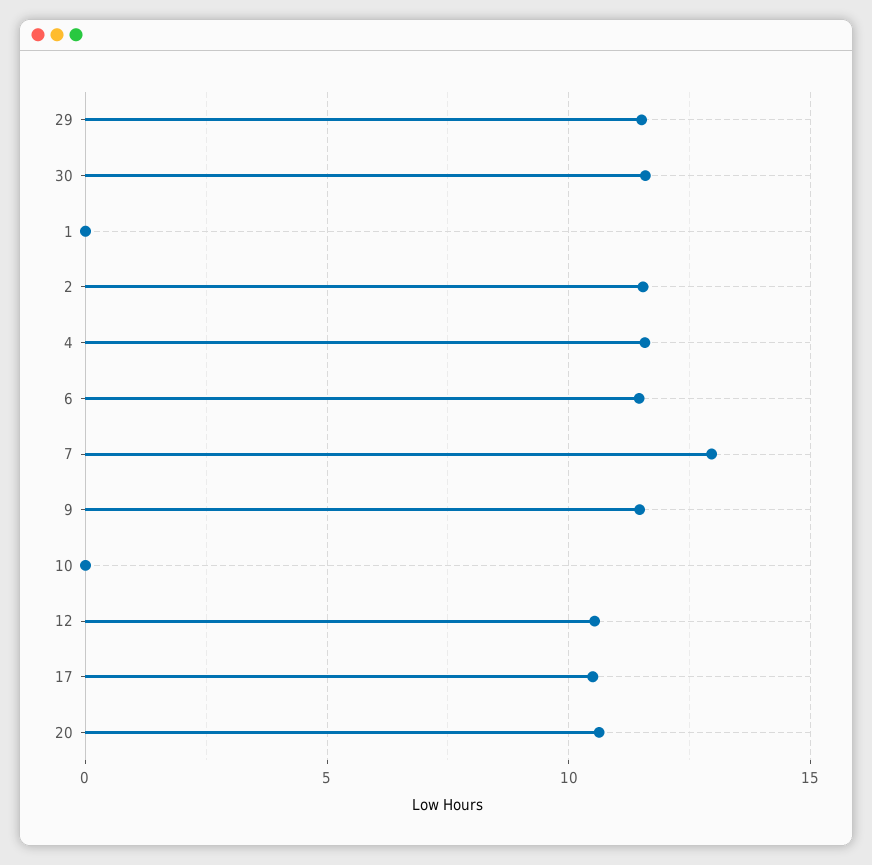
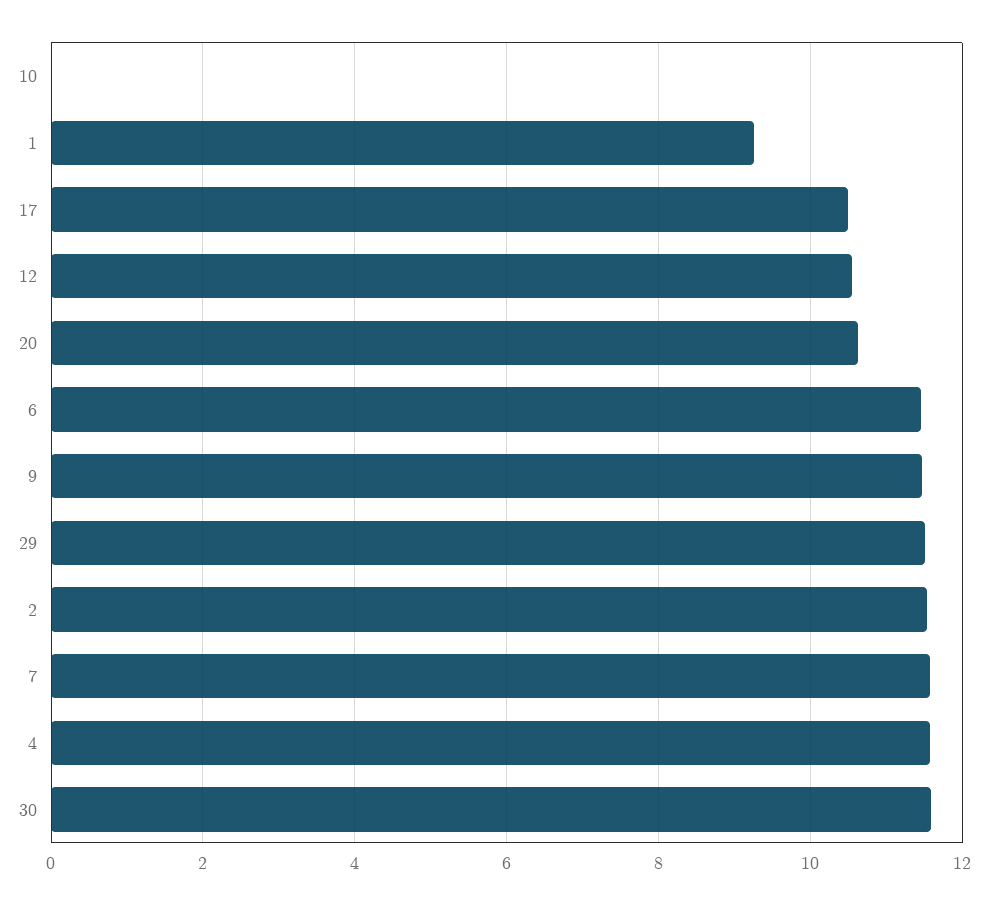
1: 0 -> 9.2
7: 13 -> 11.6

